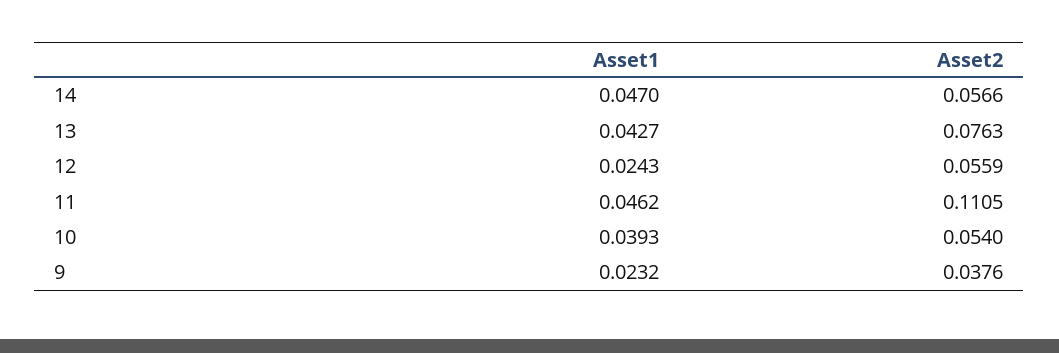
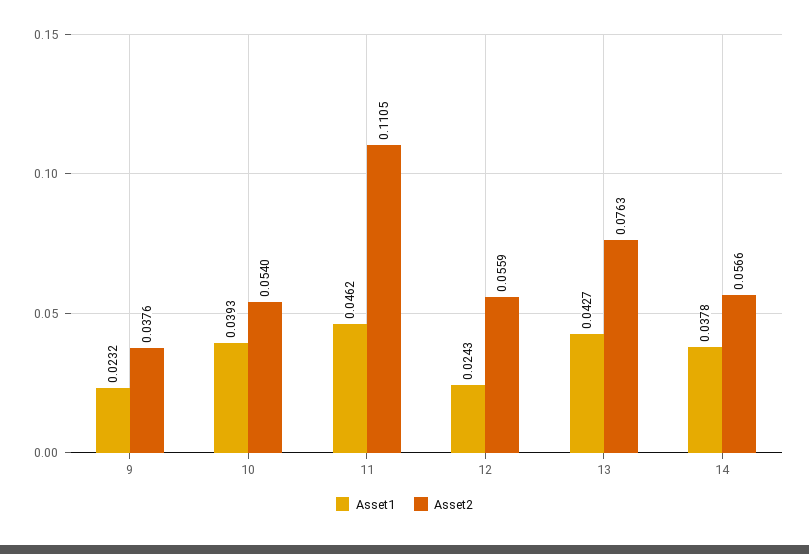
Asset1, 14: 0.047 -> 0.0378

